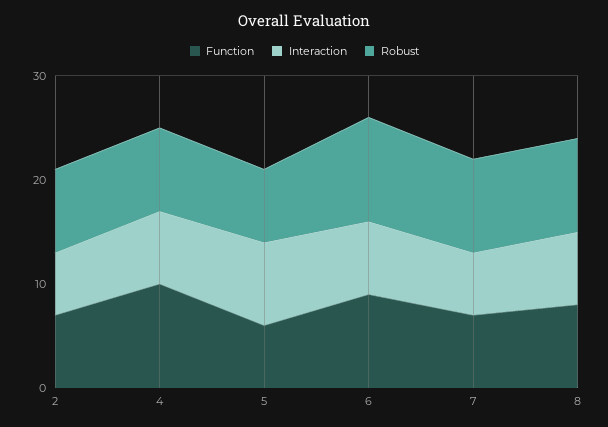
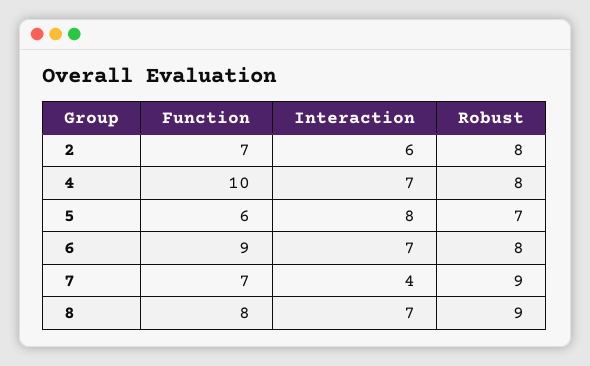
Robust, 6: 10 -> 8
Interaction, 7: 6 -> 4

